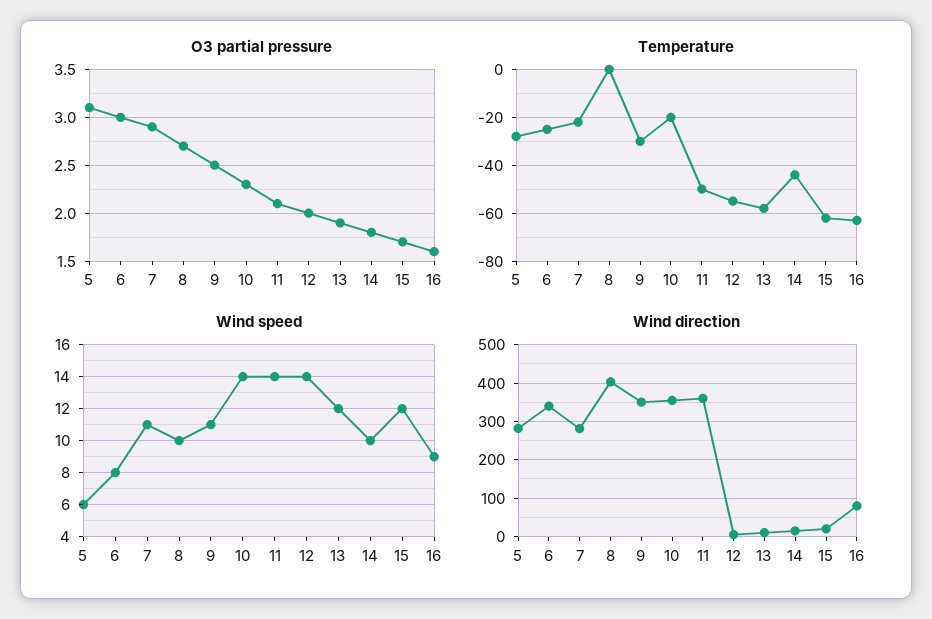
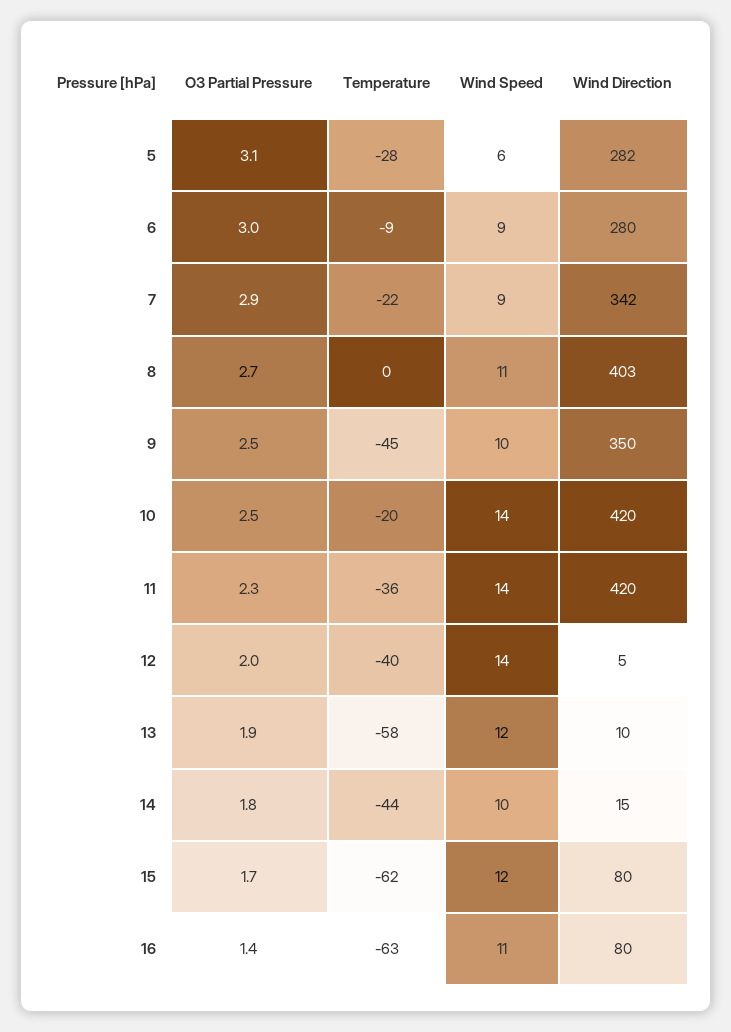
O3 partial pressure, 10: 2.3 -> 2.5
O3 partial pressure, 11: 2.1 -> 2.3
O3 partial pressure, 16: 1.6 -> 1.4
Temperature, 6: -25 -> -9
Temperature, 9: -30 -> -45
Temperature, 11: -50 -> -36
Temperature, 12: -55 -> -40
Wind speed, 6: 8 -> 9
Wind speed, 7: 11 -> 9
Wind speed, 8: 10 -> 11
Wind speed, 9: 11 -> 10
Wind speed, 16: 9 -> 11
Wind direction, 6: 340 -> 280
Wind direction, 7: 280 -> 342
Wind direction, 10: 360 -> 420
Wind direction, 11: 360 -> 420
Wind direction, 15: 20 -> 80

